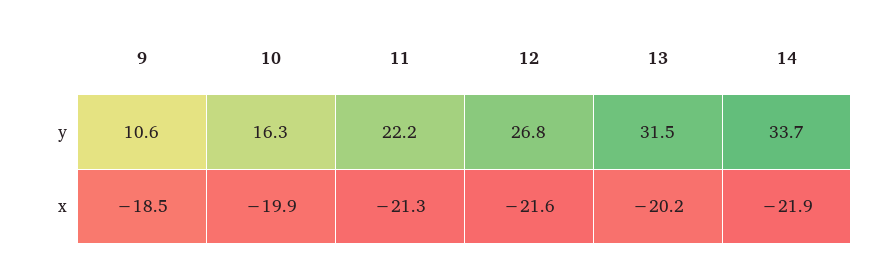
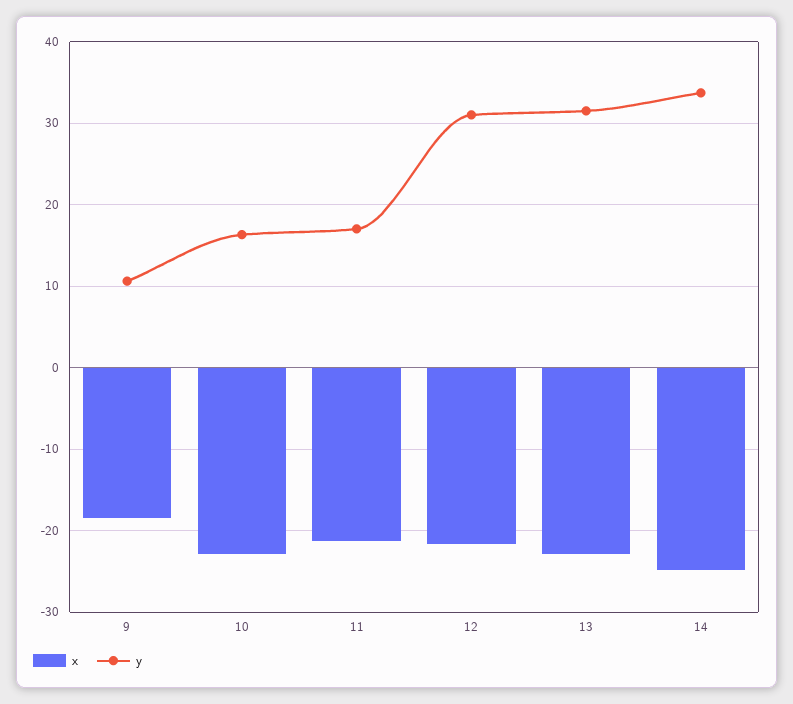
y, 11: 22.2 -> 17
y, 12: 26.8 -> 31
x, 10: -19.9 -> -23
x, 13: -20.2 -> -23
x, 14: -21.9 -> -25

